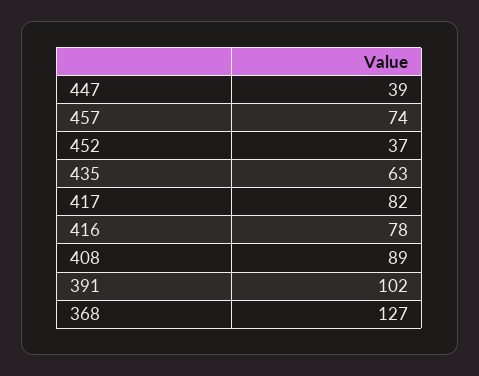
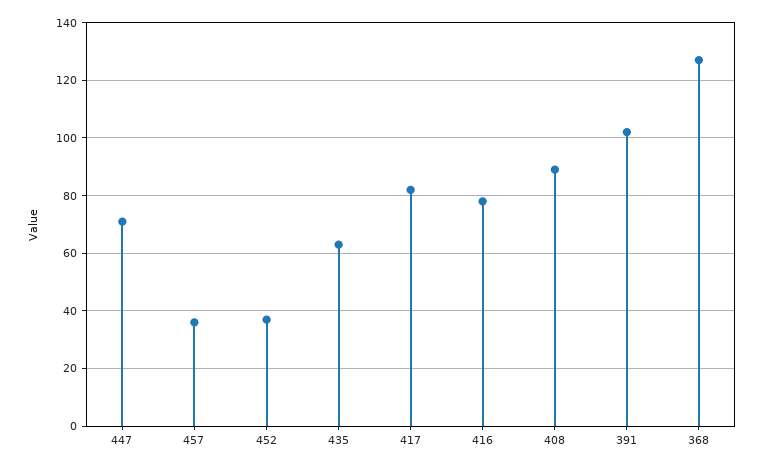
447: 39 -> 70
457: 74 -> 35

